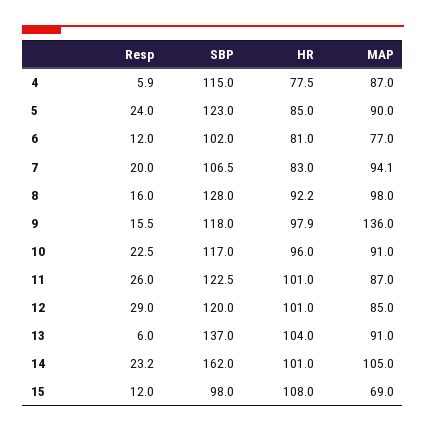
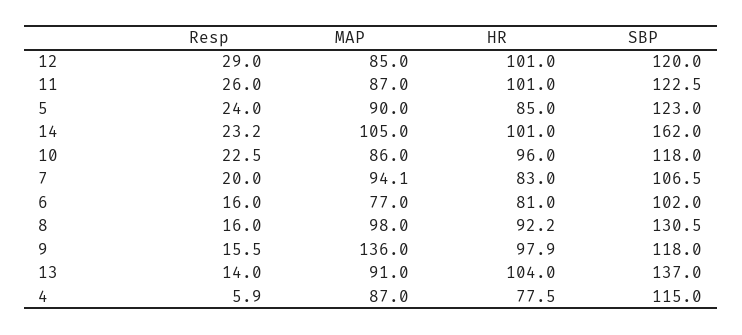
Resp, 6: 12 -> 16
SBP, 8: 128 -> 130.5
SBP, 10: 117 -> 118
MAP, 10: 91 -> 86
Resp, 13: 6 -> 14
Resp, 15: 12 -> none
SBP, 15: 98 -> none
HR, 15: 108 -> none
MAP, 15: 69 -> none

